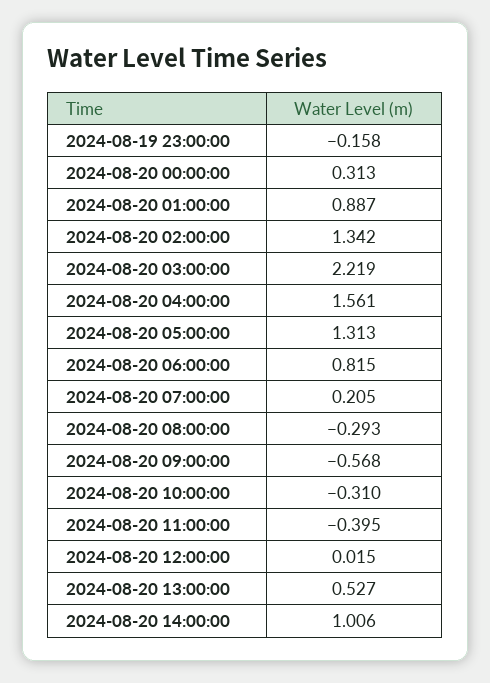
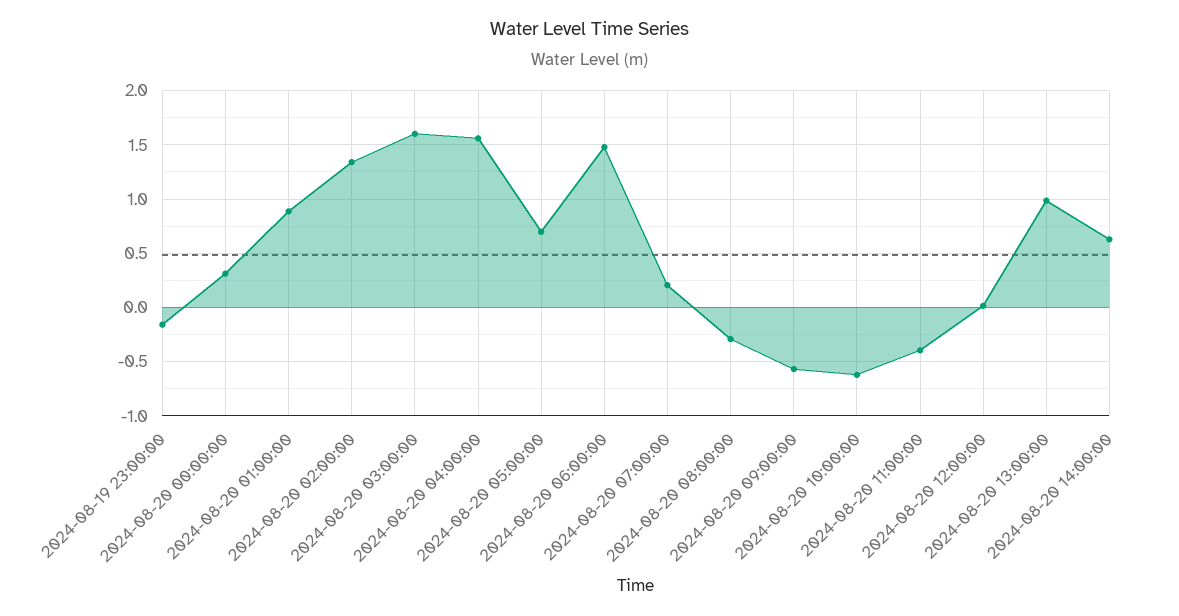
2024-08-20 03:00:00: 2.219 -> 1.6
2024-08-20 05:00:00: 1.313 -> 0.7
2024-08-20 06:00:00: 0.815 -> 1.5
2024-08-20 10:00:00: -0.31 -> -0.6
2024-08-20 13:00:00: 0.527 -> 1
2024-08-20 14:00:00: 1.006 -> 0.6

